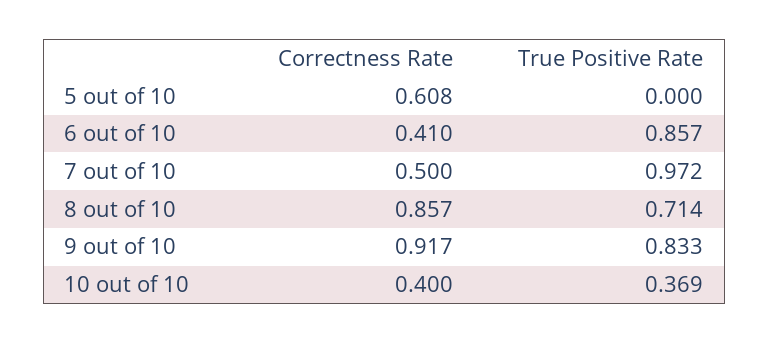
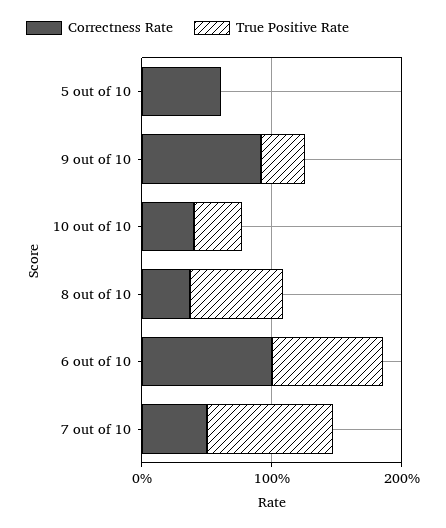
Correctness Rate, 6 out of 10: 0.41 -> 1
Correctness Rate, 8 out of 10: 0.857 -> 0.4
True Positive Rate, 9 out of 10: 0.833 -> 0.4

